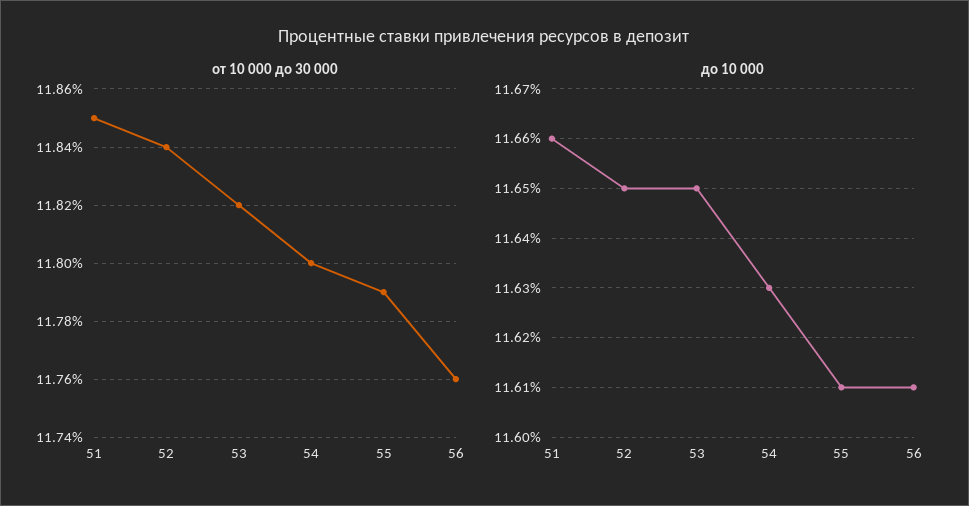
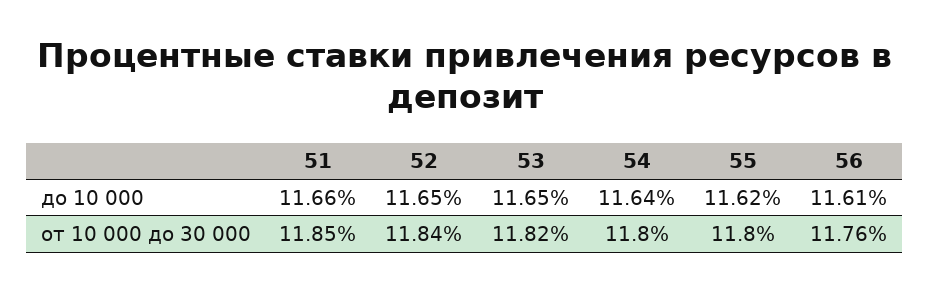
от 10 000 до 30 000, 55: 11.79 -> 11.8
до 10 000, 54: 11.63 -> 11.64
до 10 000, 55: 11.61 -> 11.62

